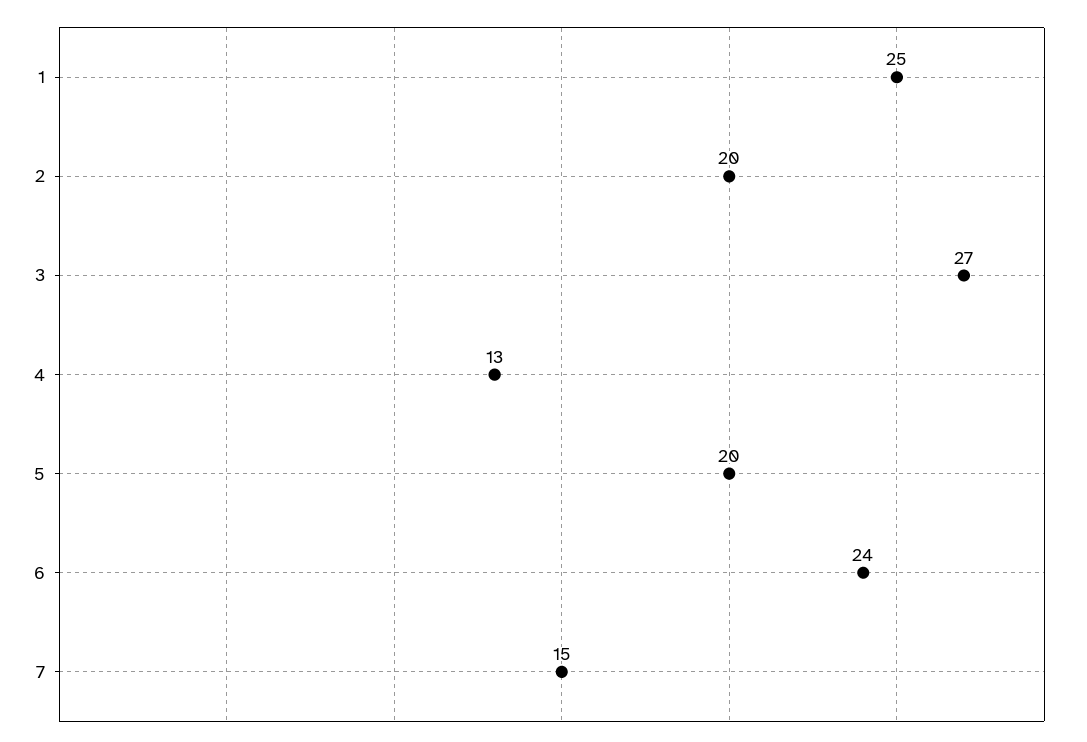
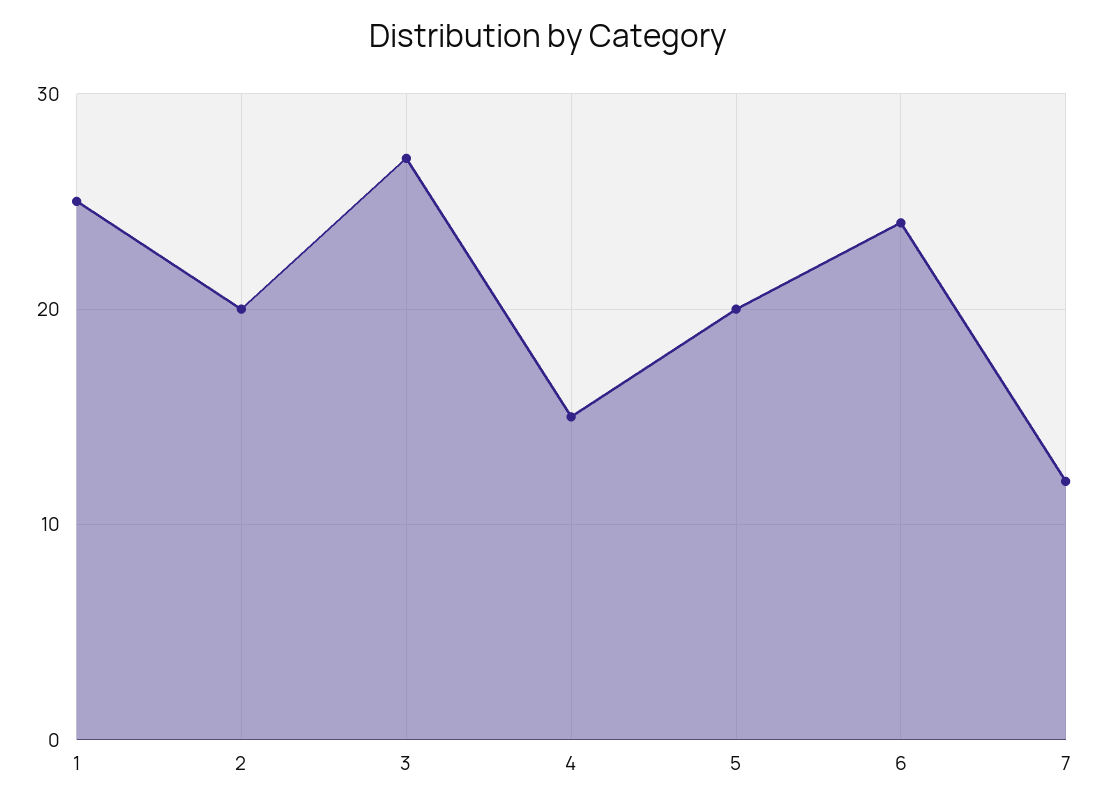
4: 13 -> 15
7: 15 -> 12

